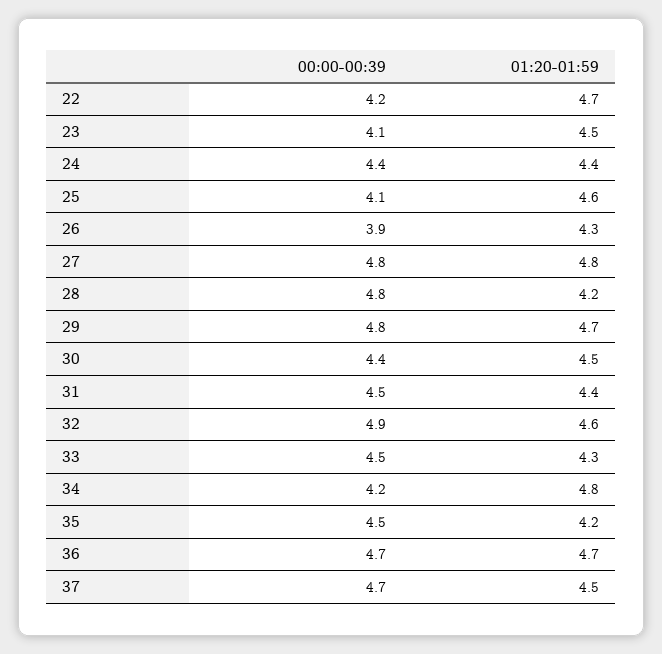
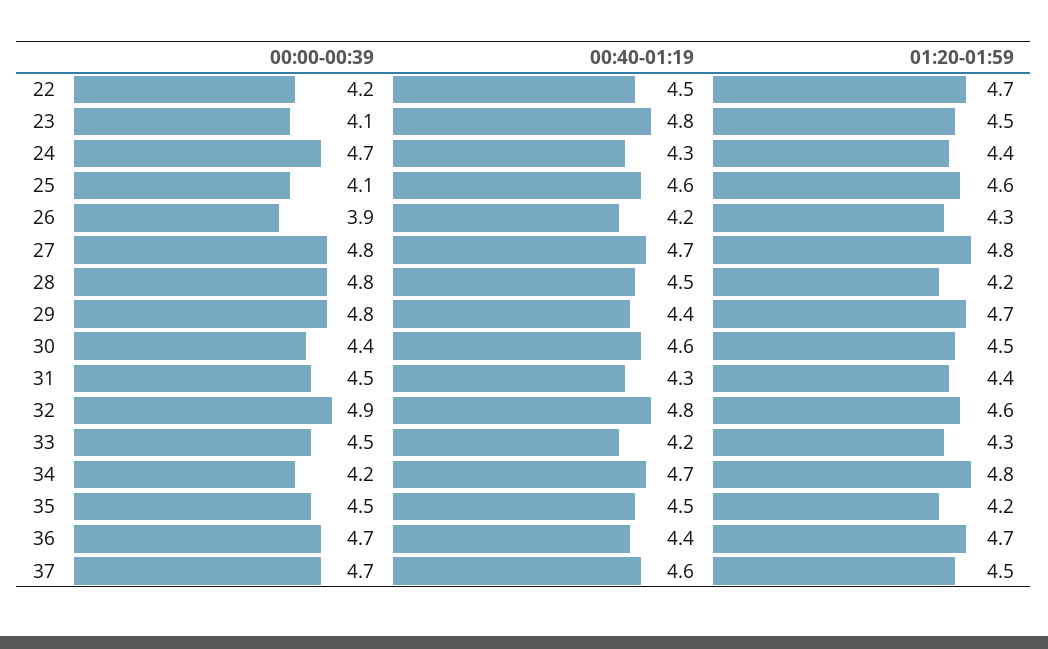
00:00-00:39, 24: 4.4 -> 4.7
00:40-01:19, 22: none -> 4.5
00:40-01:19, 23: none -> 4.8
00:40-01:19, 24: none -> 4.3
00:40-01:19, 25: none -> 4.6
00:40-01:19, 26: none -> 4.2
00:40-01:19, 27: none -> 4.7
00:40-01:19, 28: none -> 4.5
00:40-01:19, 29: none -> 4.4
00:40-01:19, 30: none -> 4.6
00:40-01:19, 31: none -> 4.3
00:40-01:19, 32: none -> 4.8
00:40-01:19, 33: none -> 4.2
00:40-01:19, 34: none -> 4.7
00:40-01:19, 35: none -> 4.5
00:40-01:19, 36: none -> 4.4
00:40-01:19, 37: none -> 4.6

